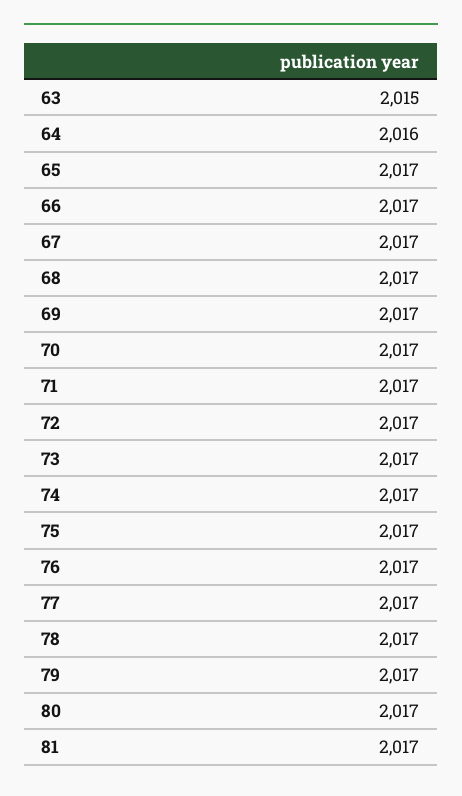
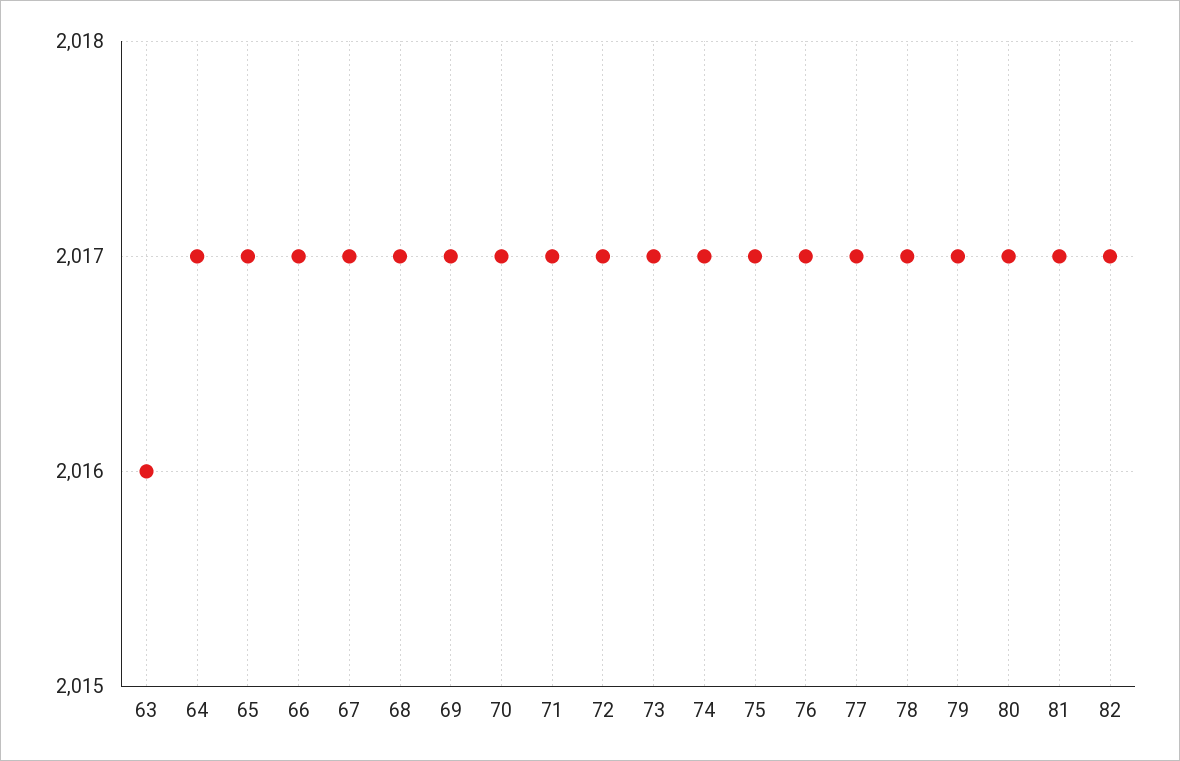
63: 2015 -> 2016
64: 2016 -> 2017
82: none -> 2017

